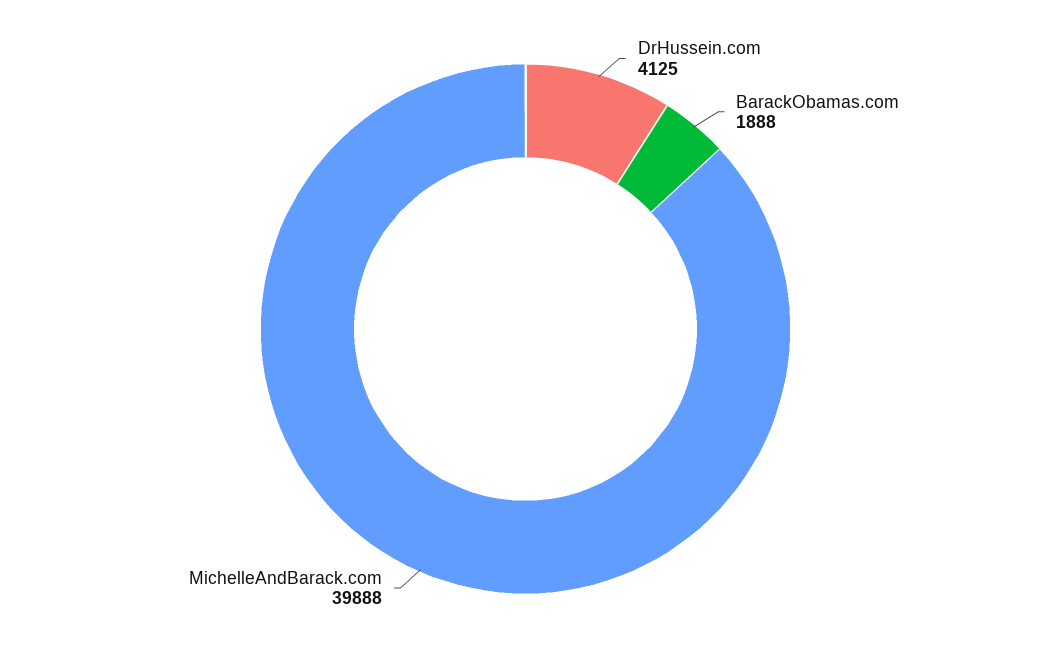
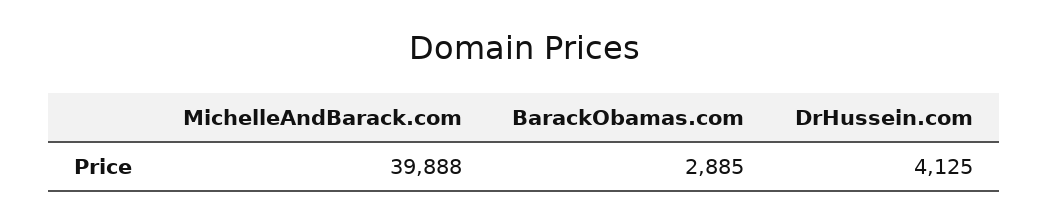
BarackObamas.com: 1888 -> 2885

